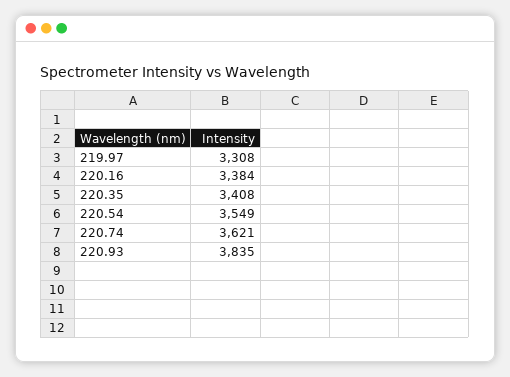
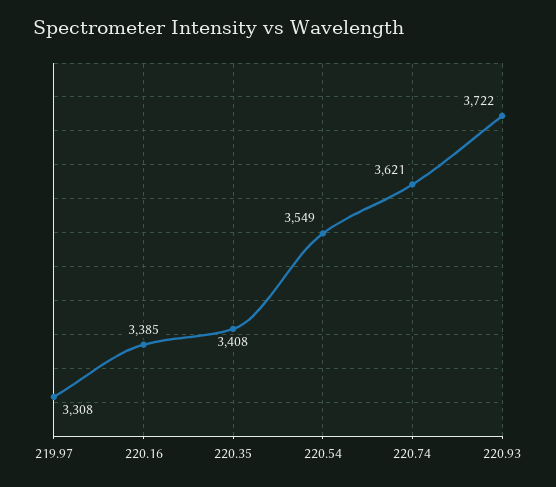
220.16: 3384 -> 3385
220.93: 3835 -> 3722

